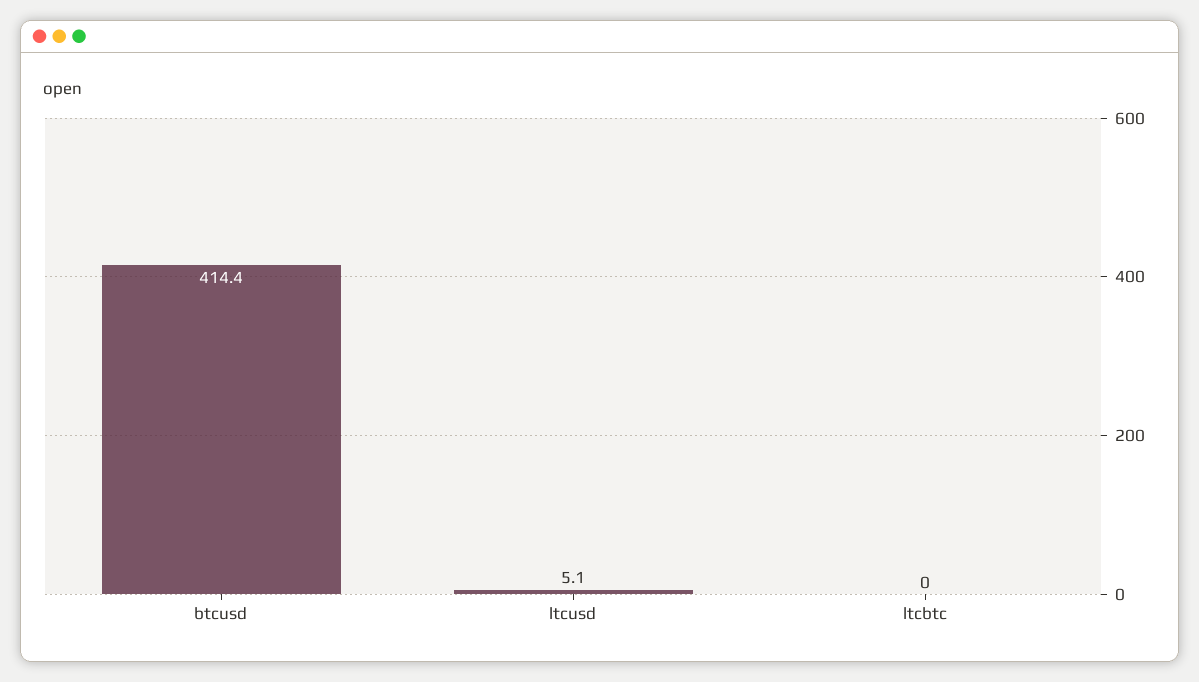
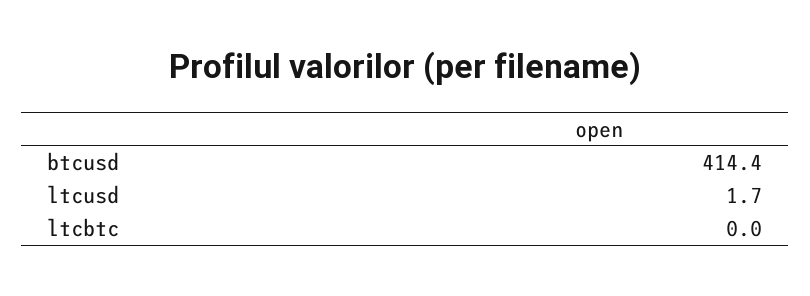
ltcusd: 5.1 -> 1.7

